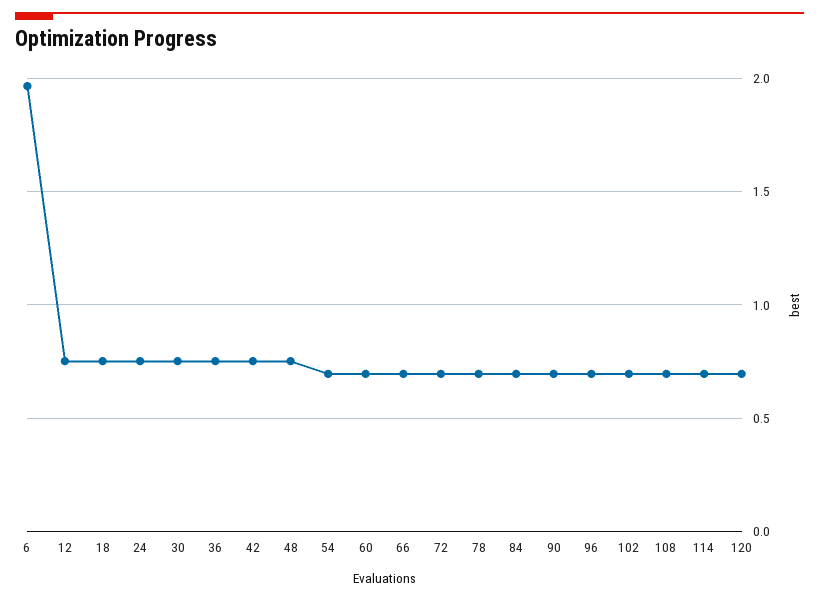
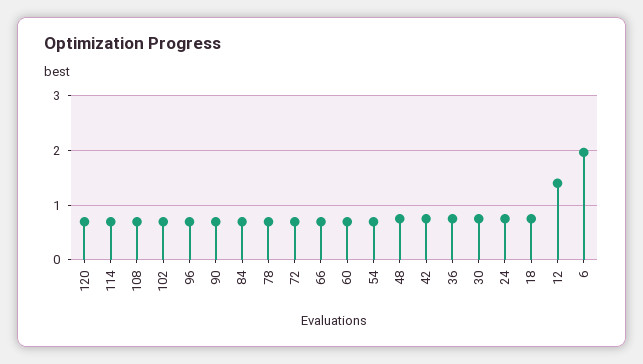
12: 0.75 -> 1.4

